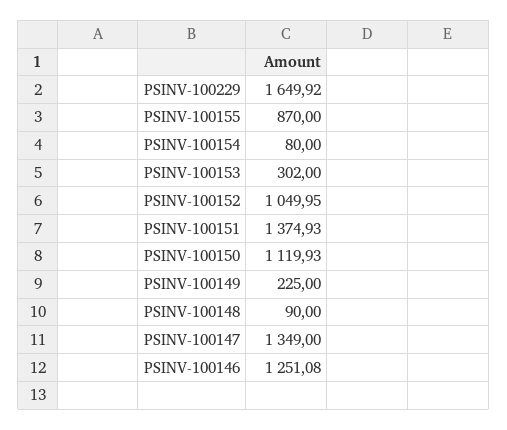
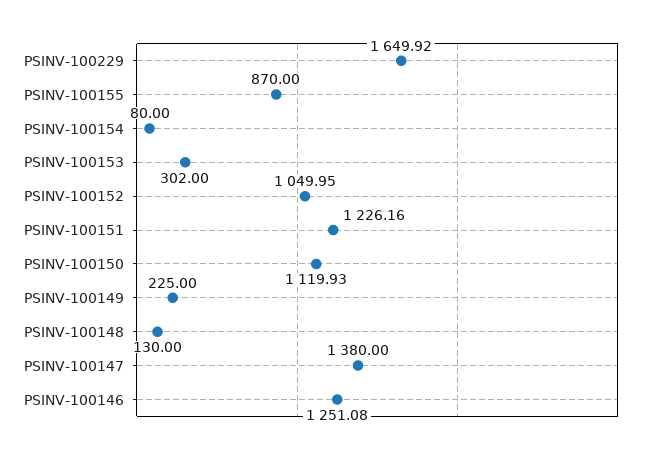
PSINV-100151: 1374.93 -> 1226.16
PSINV-100148: 90 -> 130
PSINV-100147: 1349 -> 1380

